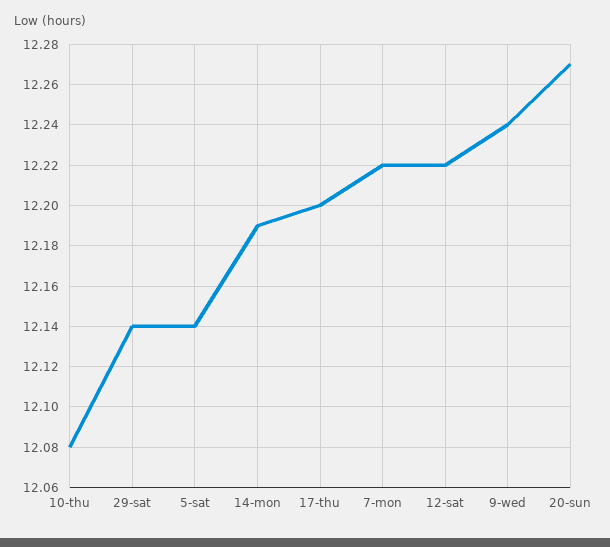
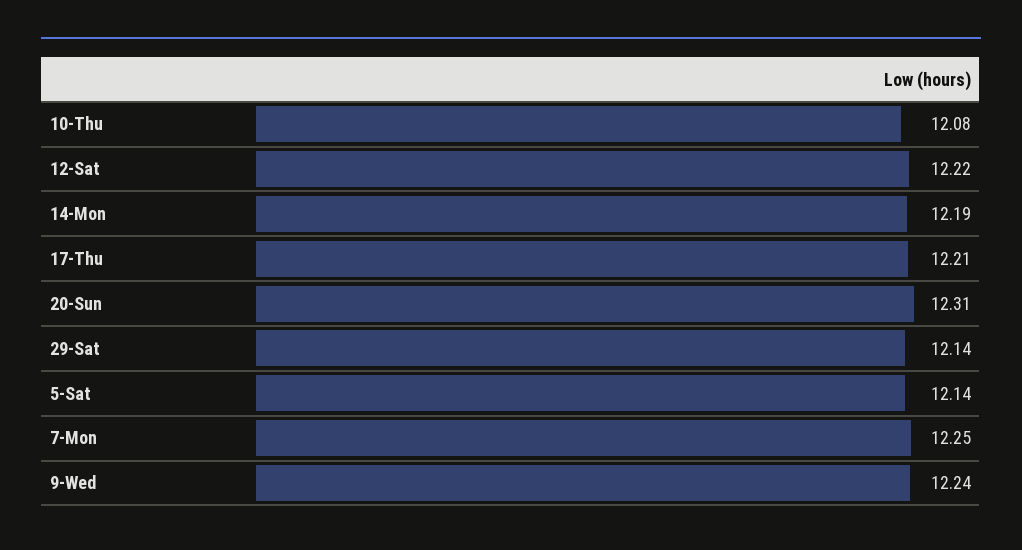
17-thu: 12.2 -> 12.21
7-mon: 12.22 -> 12.25
20-sun: 12.27 -> 12.31

